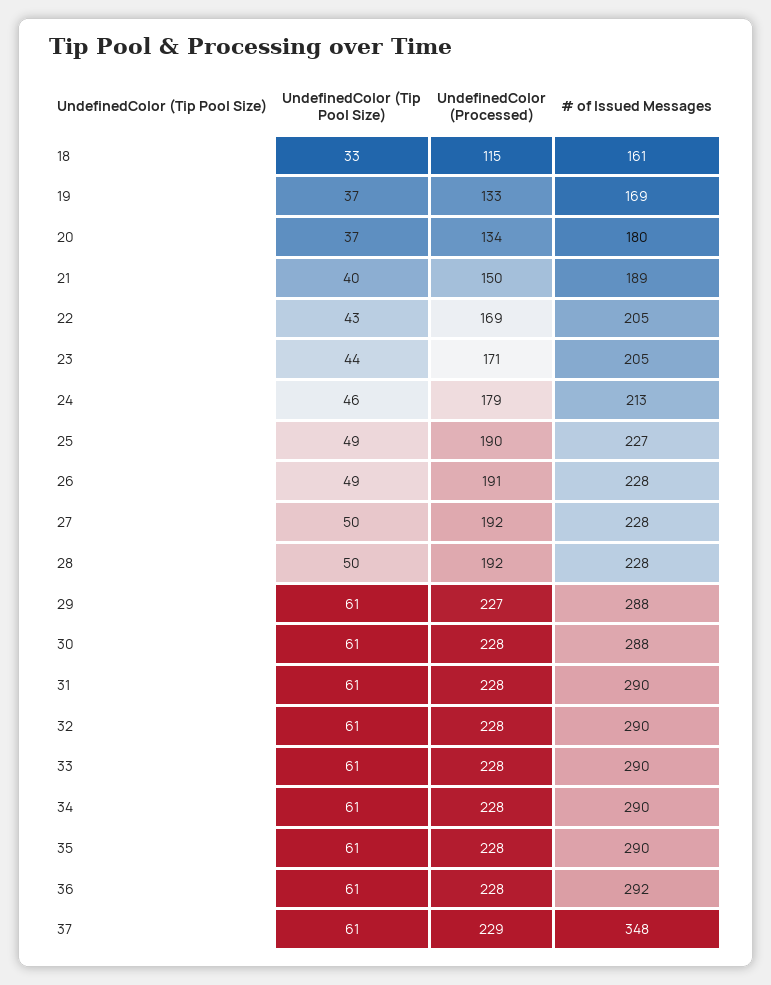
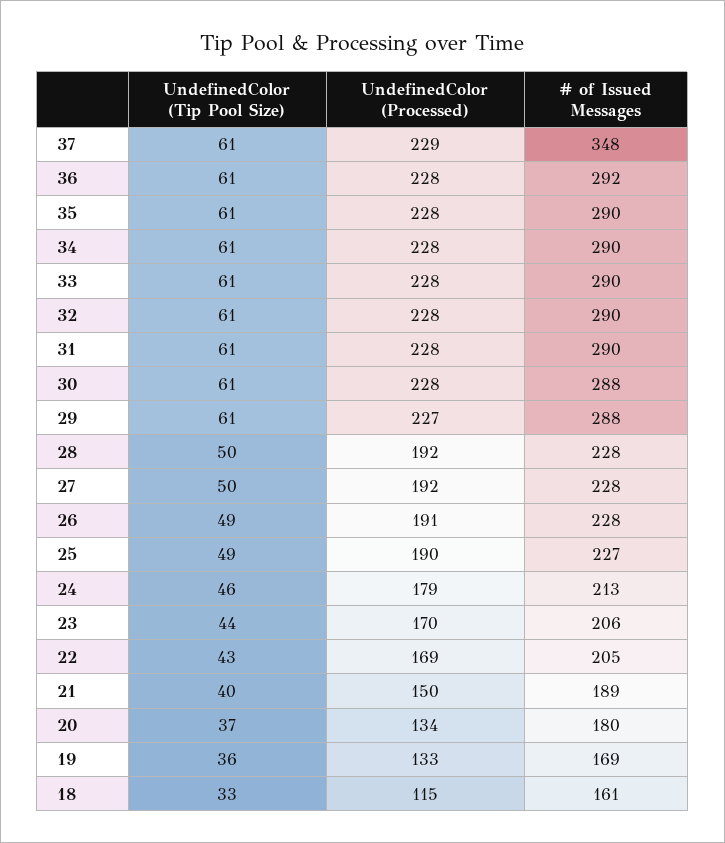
UndefinedColor (Tip Pool Size), 19: 37 -> 36
UndefinedColor (Processed), 23: 171 -> 170
# of Issued Messages, 23: 205 -> 206

